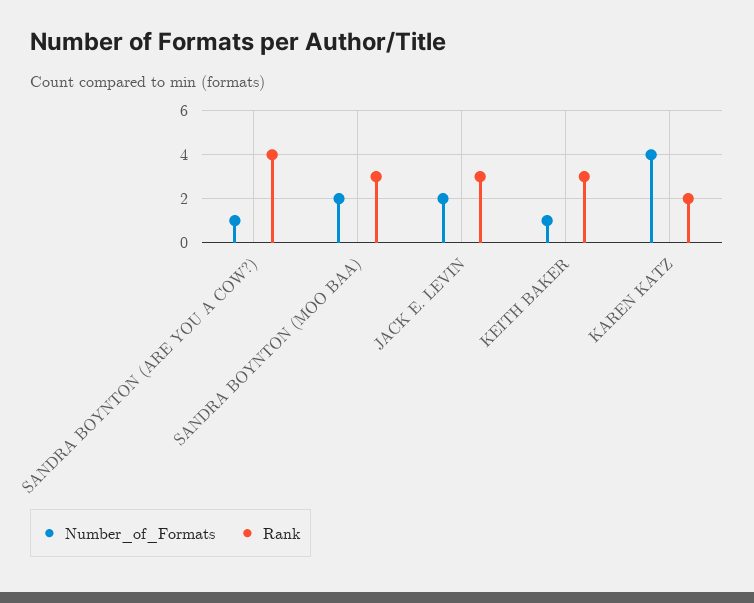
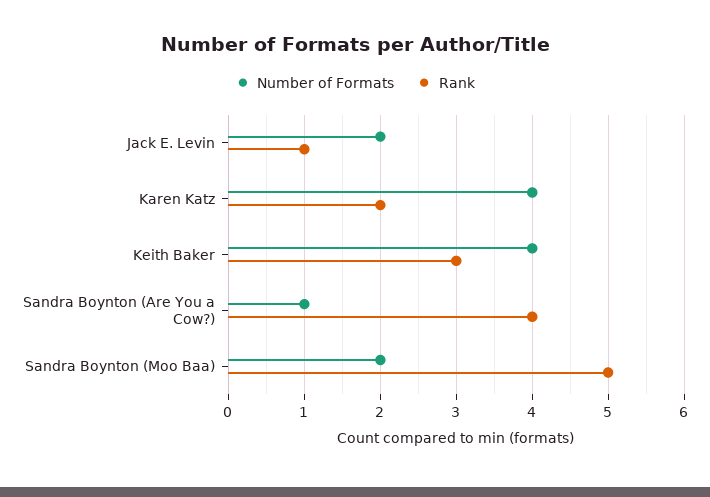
Rank, SANDRA BOYNTON (MOO BAA): 3 -> 5
Rank, JACK E. LEVIN: 3 -> 1
Number_of_Formats, KEITH BAKER: 1 -> 4

